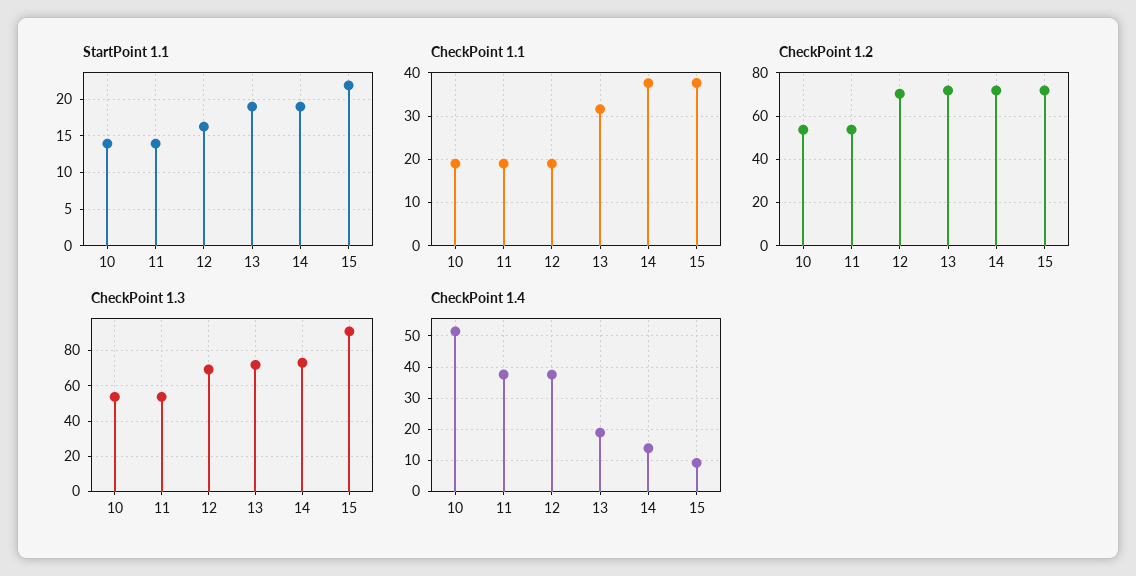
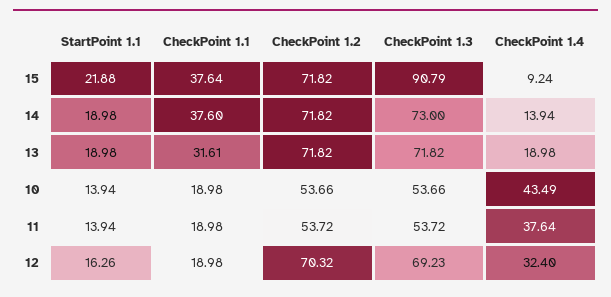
CheckPoint 1.4, 10: 52 -> 43.49
CheckPoint 1.4, 12: 38 -> 32.4

